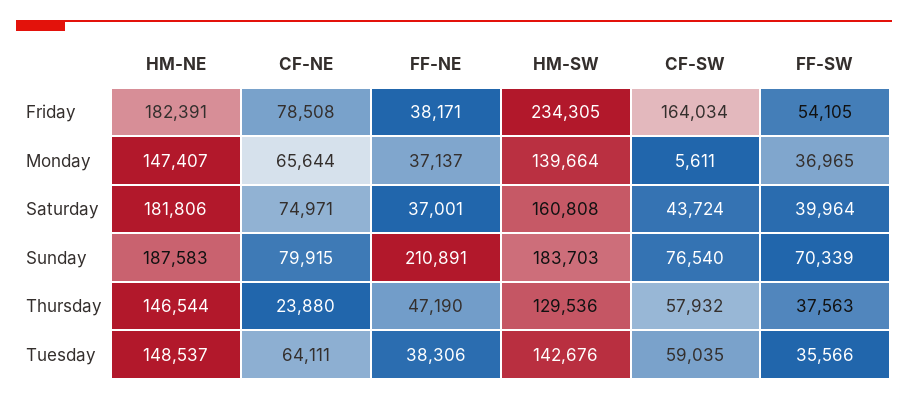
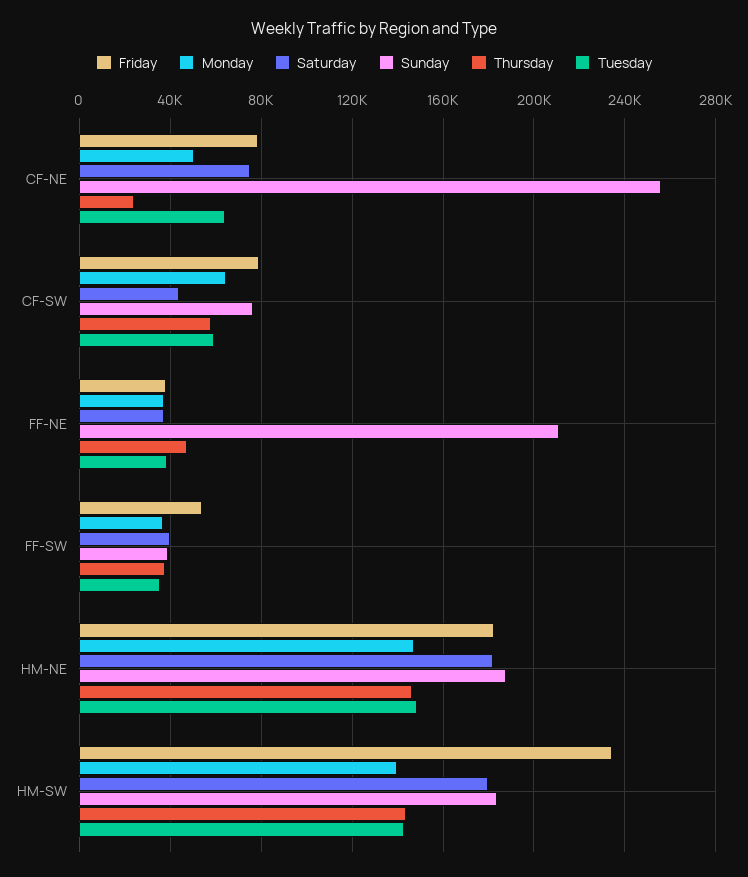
Friday, CF-SW: 164034 -> 80000
Monday, CF-NE: 65644 -> 50000
Monday, CF-SW: 5611 -> 65000
Saturday, HM-SW: 160808 -> 180000
Sunday, CF-NE: 79915 -> 255000
Sunday, FF-SW: 70339 -> 40000
Thursday, HM-SW: 129536 -> 145000

